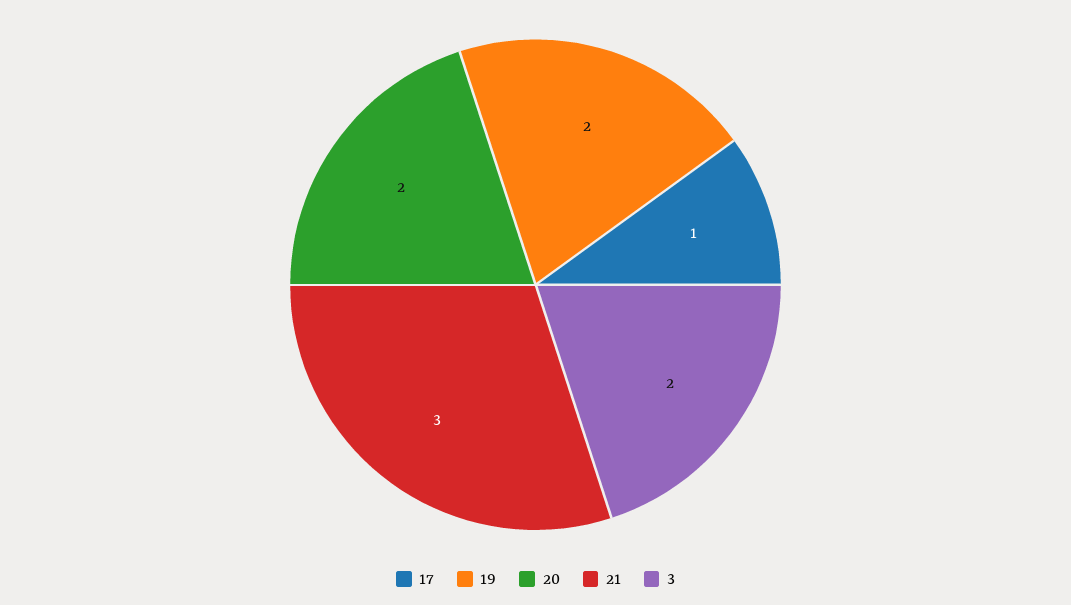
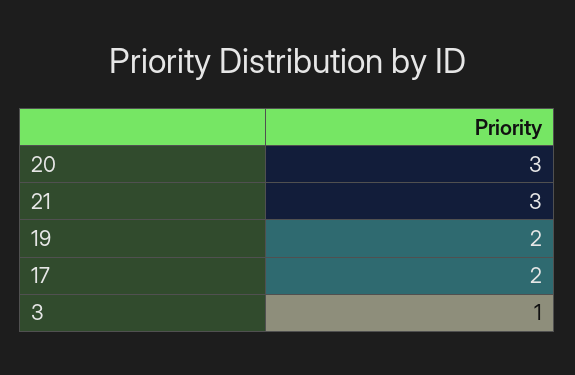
17: 1 -> 2
20: 2 -> 3
3: 2 -> 1

